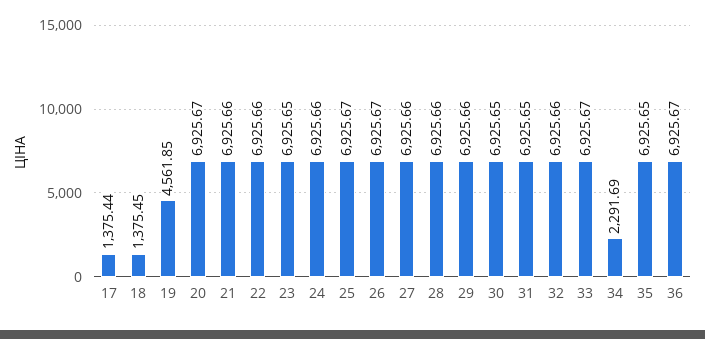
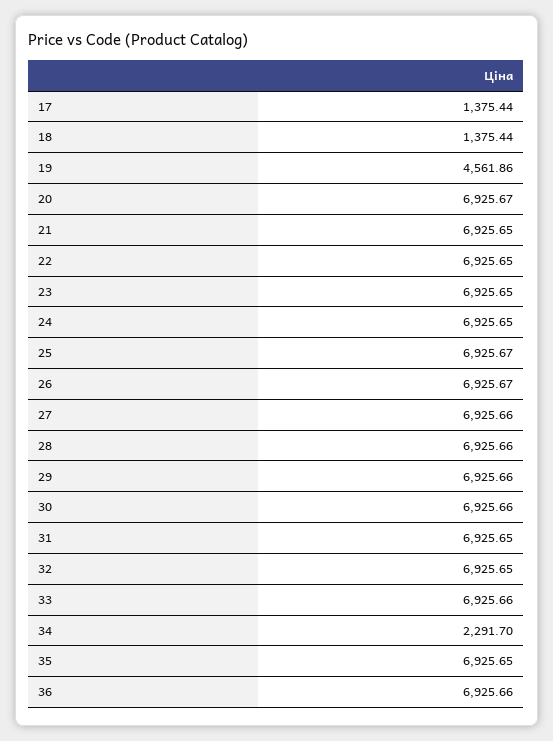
18: 1375.45 -> 1375.44
19: 4561.85 -> 4561.86
21: 6925.66 -> 6925.65
22: 6925.66 -> 6925.65
24: 6925.66 -> 6925.65
30: 6925.65 -> 6925.66
32: 6925.66 -> 6925.65
33: 6925.67 -> 6925.66
34: 2291.69 -> 2291.7
36: 6925.67 -> 6925.66

